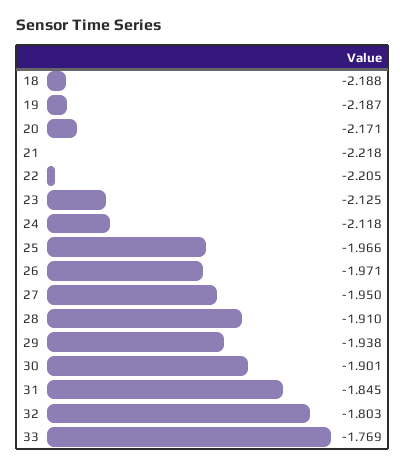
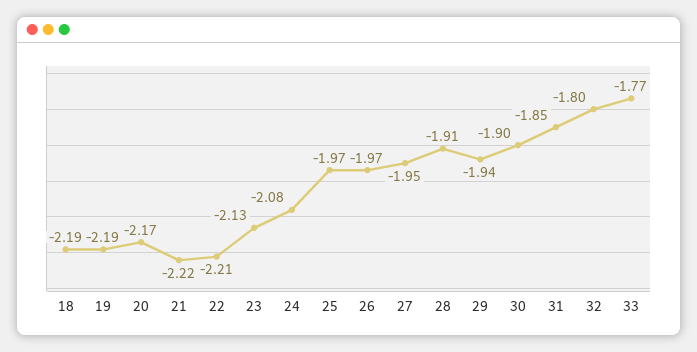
24: -2.118 -> -2.08

